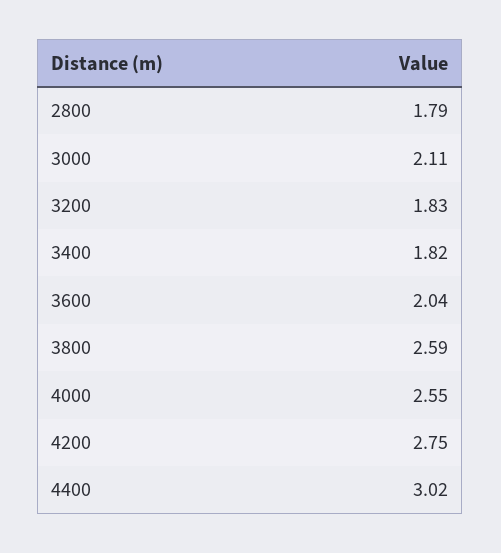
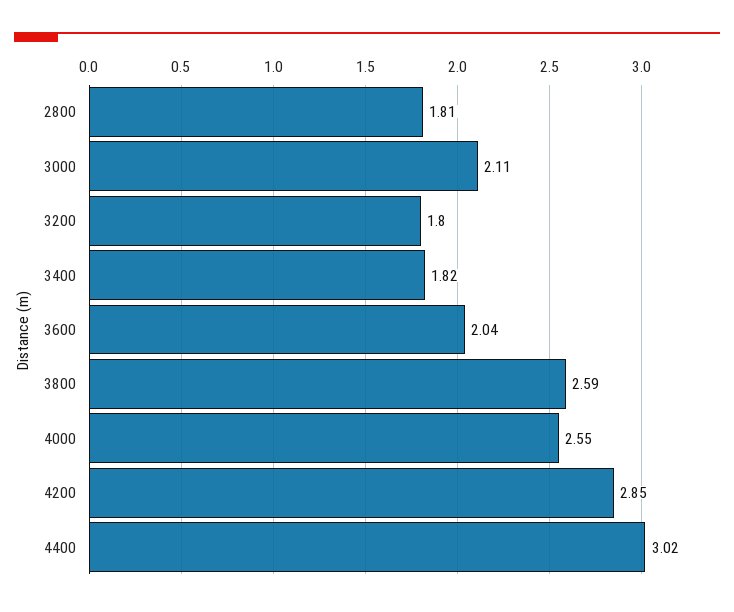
2800: 1.79 -> 1.81
3200: 1.83 -> 1.8
4200: 2.75 -> 2.85

